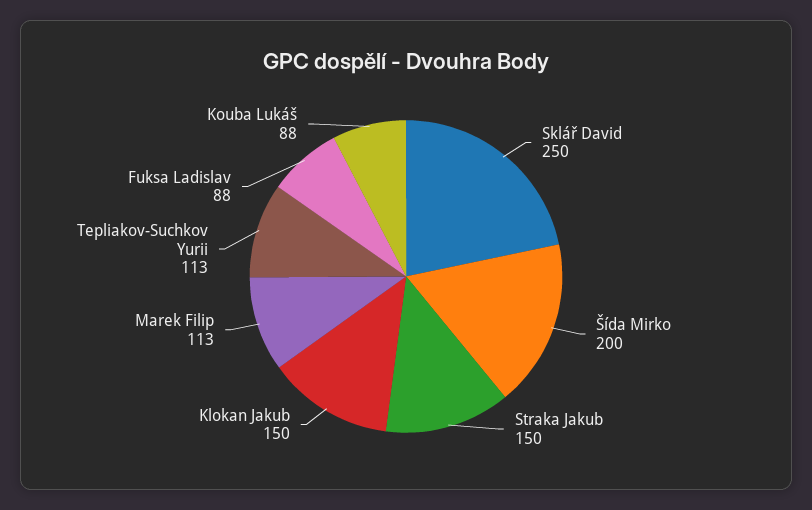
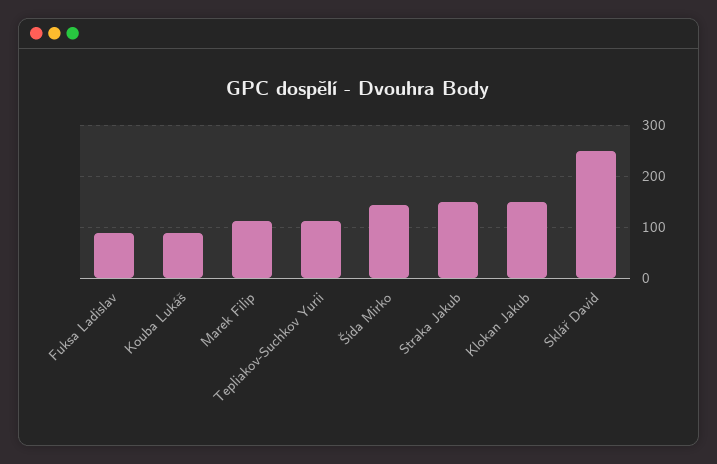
Šída Mirko: 200 -> 140

